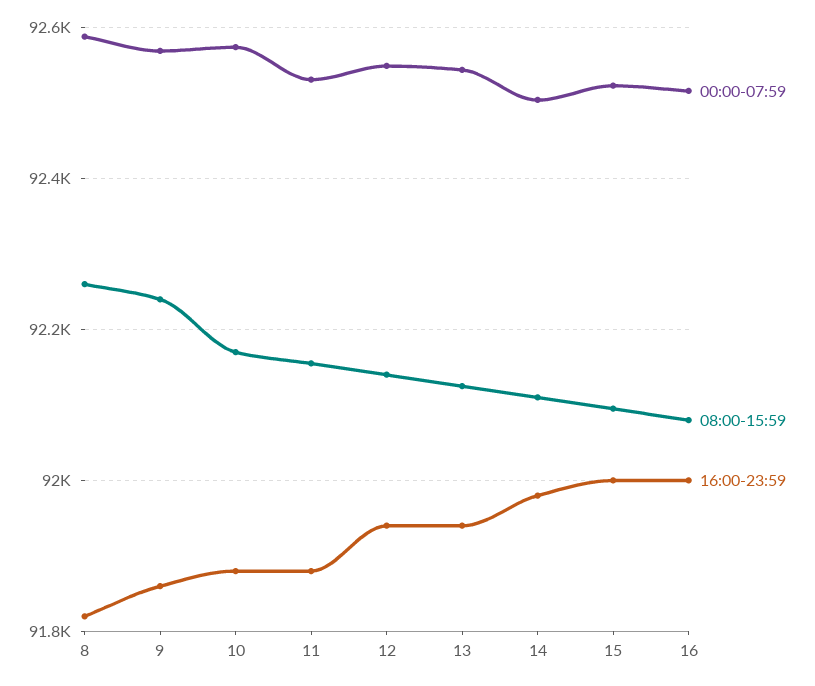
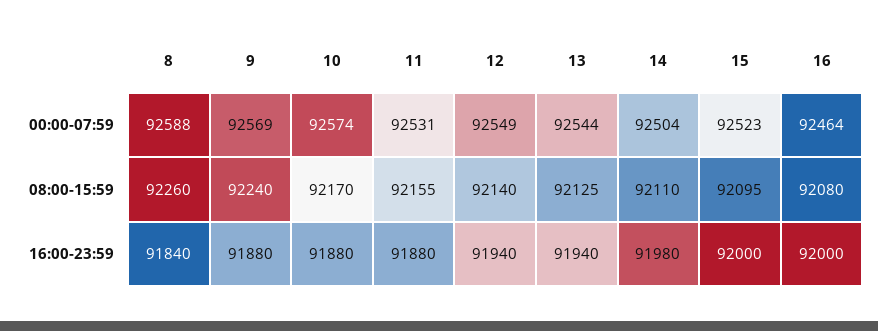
16:00-23:59, 8: 91820 -> 91840
16:00-23:59, 9: 91860 -> 91880
00:00-07:59, 16: 92520 -> 92464

